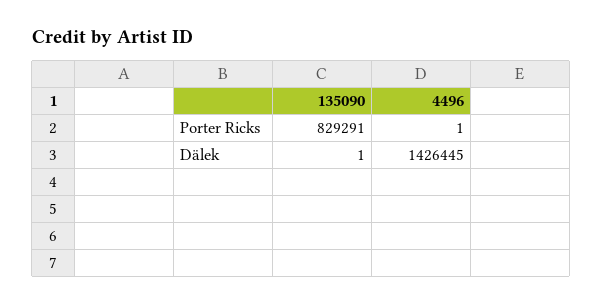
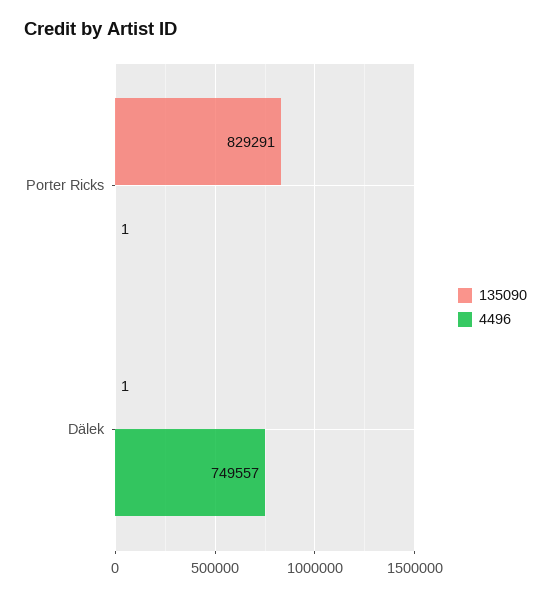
4496, Dälek: 1426445 -> 749557

